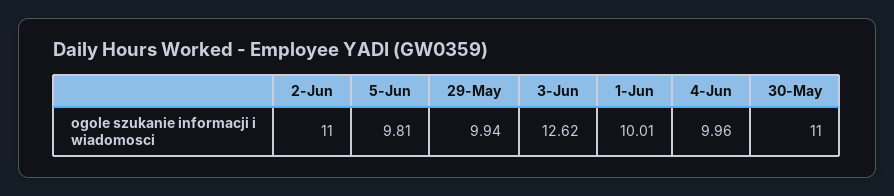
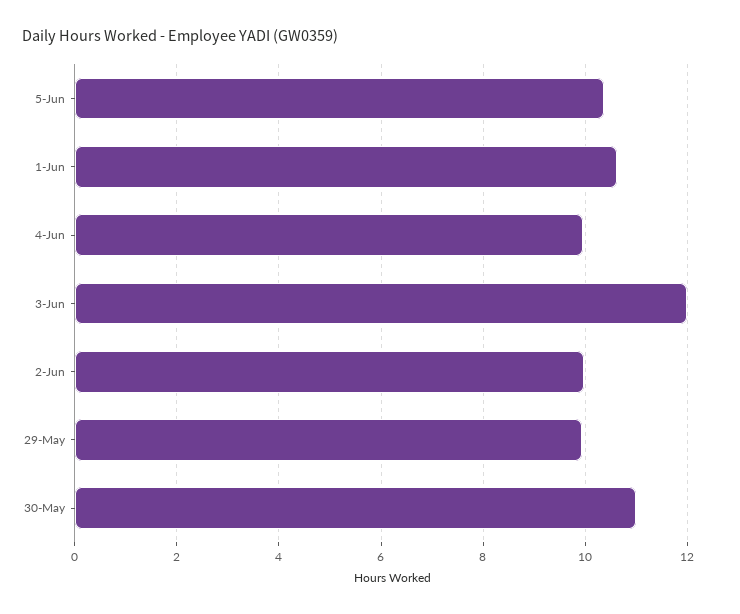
2-Jun: 11 -> 10
5-Jun: 9.81 -> 10.4
3-Jun: 12.62 -> 12
1-Jun: 10.01 -> 10.6

